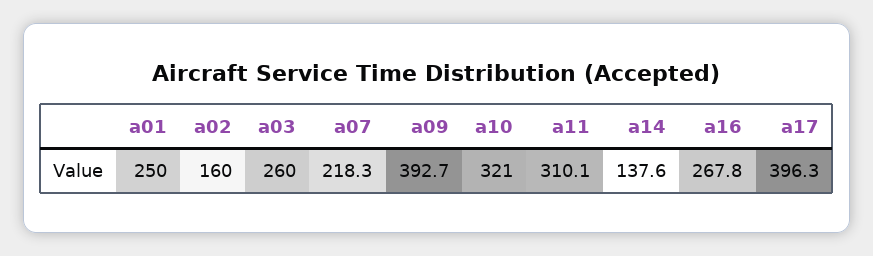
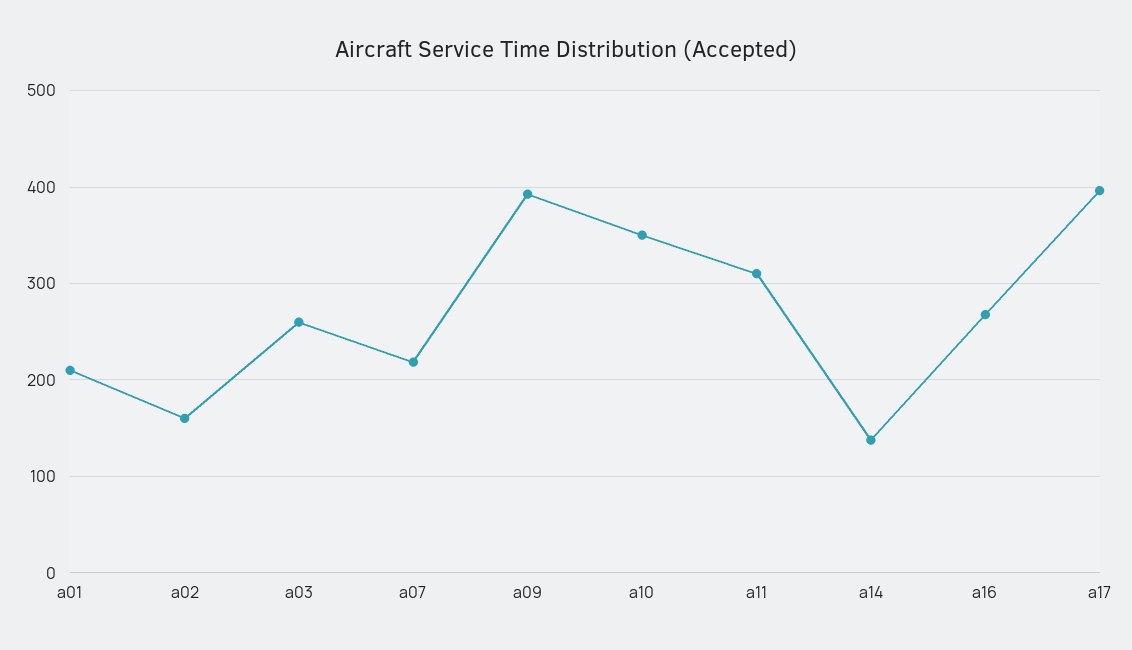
a01: 250 -> 210
a10: 321 -> 350

